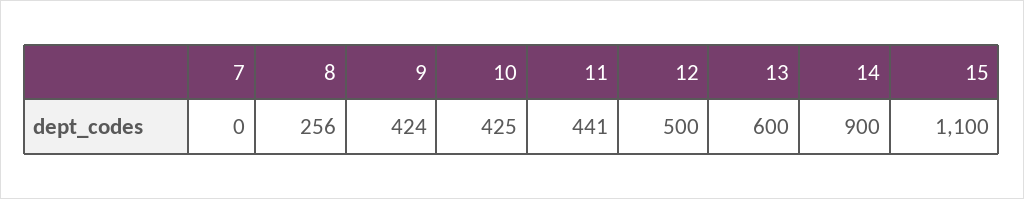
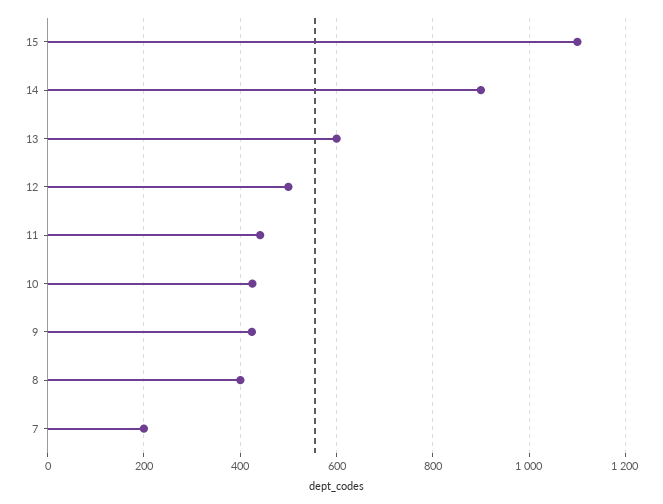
7: 0 -> 200
8: 256 -> 400

